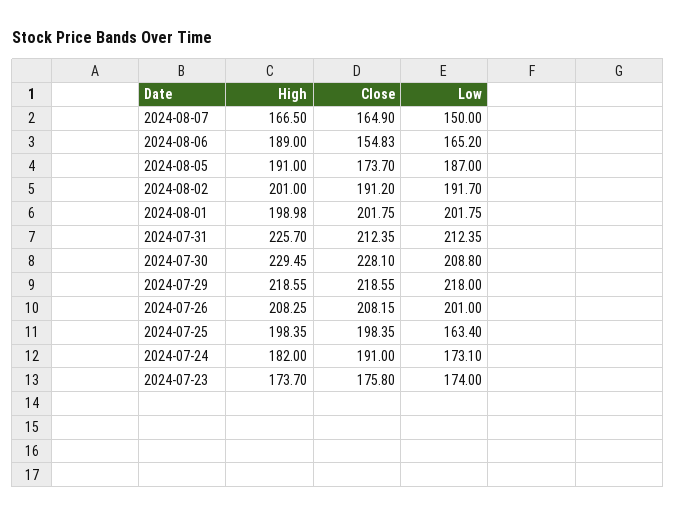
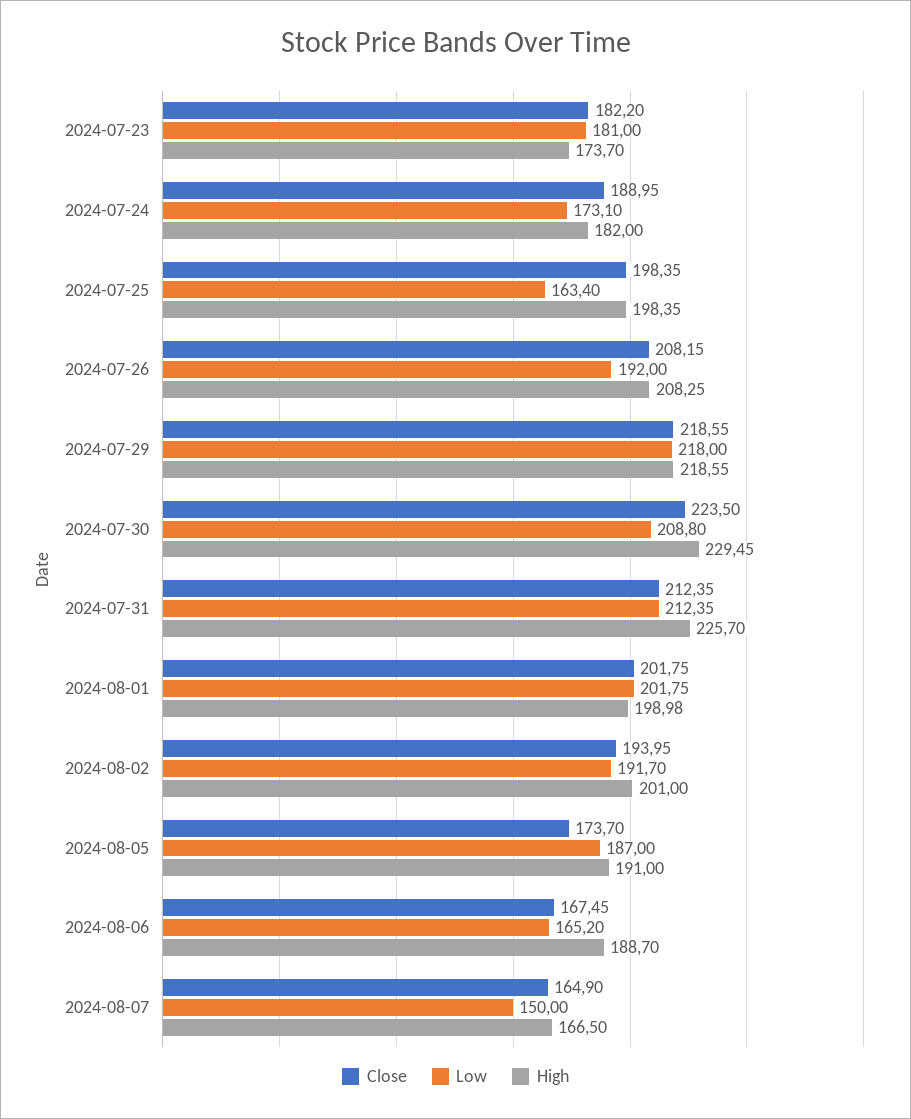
High, 2024-08-06: 189 -> 188.7
Close, 2024-08-06: 154.83 -> 167.45
Close, 2024-08-02: 191.2 -> 193.95
Close, 2024-07-30: 228.1 -> 223.5
Low, 2024-07-26: 201 -> 192
Close, 2024-07-24: 191 -> 188.95
Close, 2024-07-23: 175.8 -> 182.2
Low, 2024-07-23: 174 -> 181

